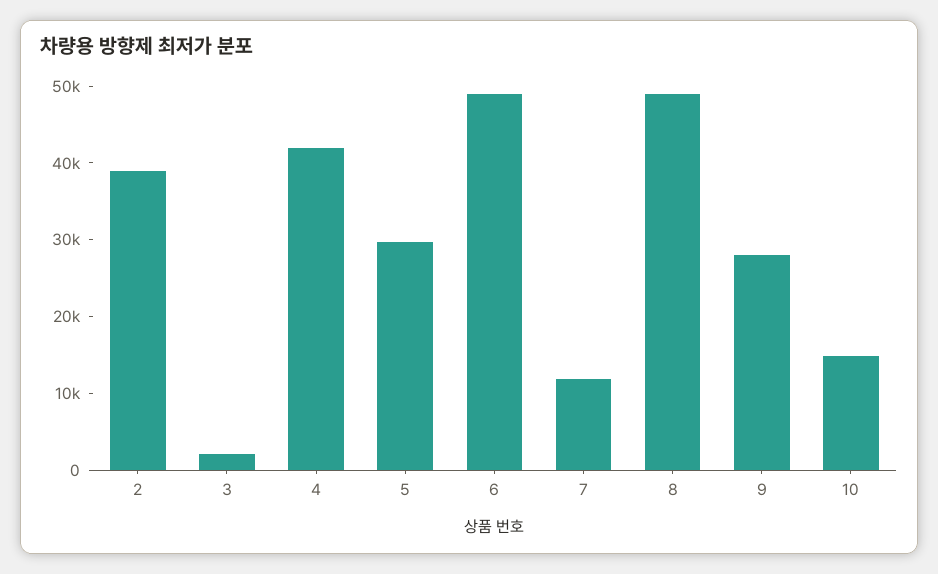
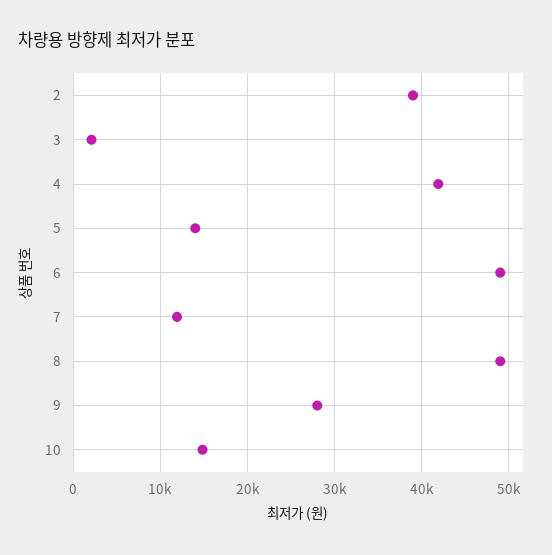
5: 30000 -> 14000

